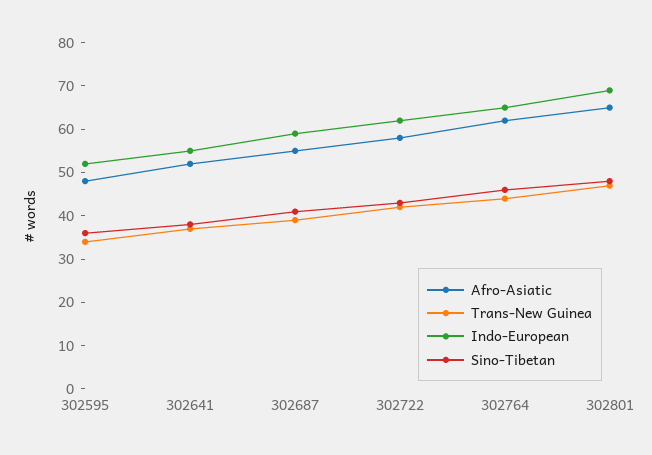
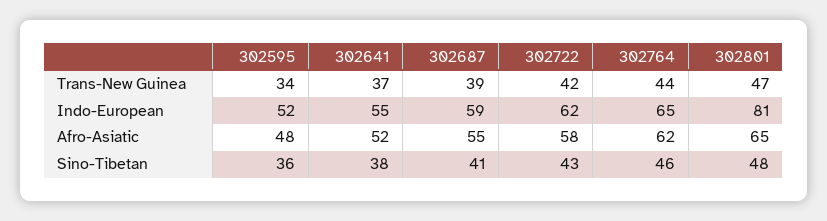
Indo-European, 302801: 70 -> 81

